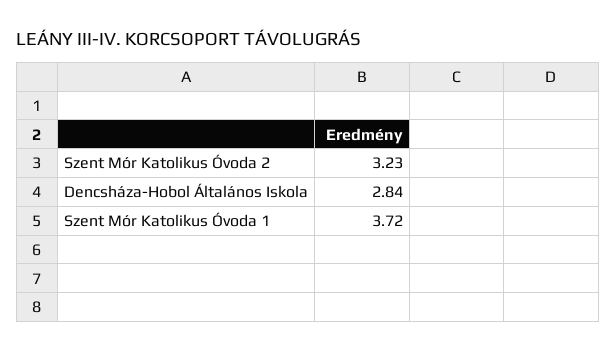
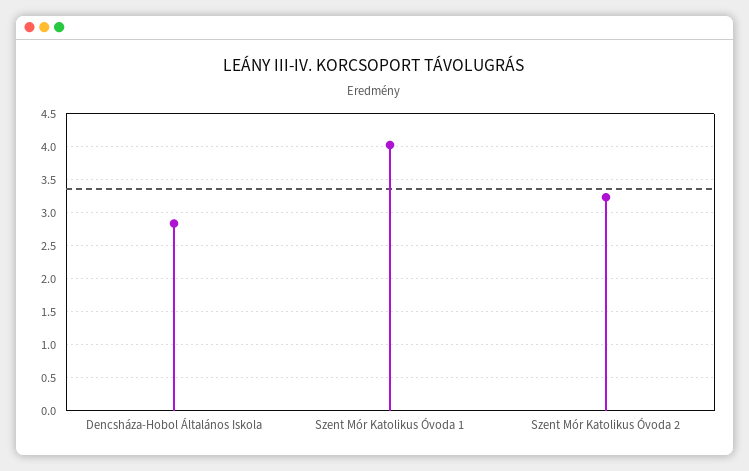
Szent Mór Katolikus Óvoda 1: 3.72 -> 4

